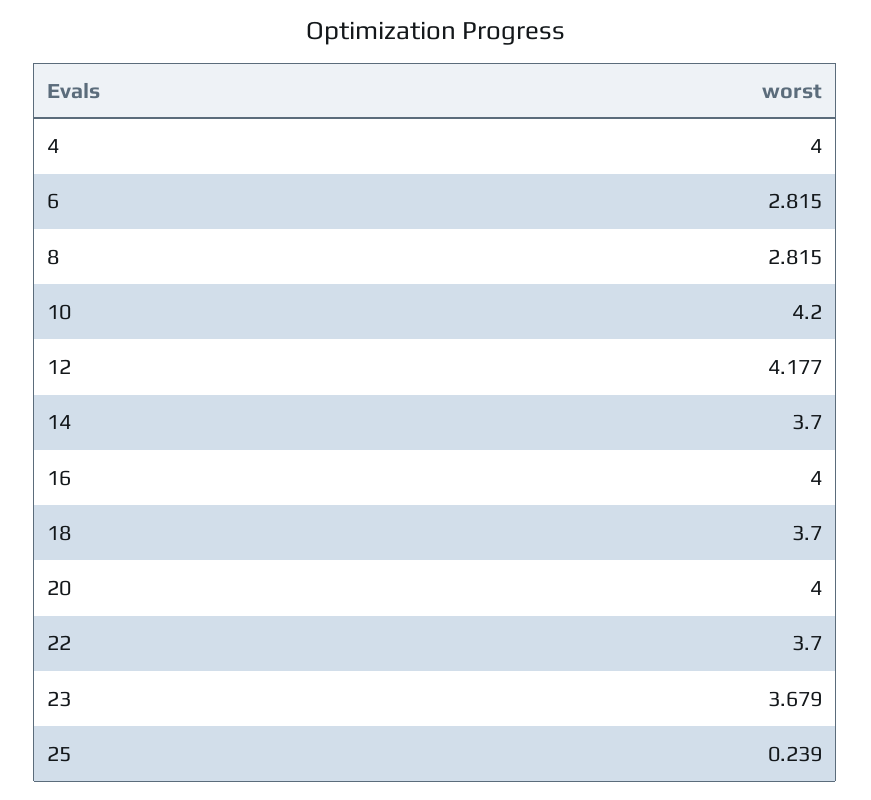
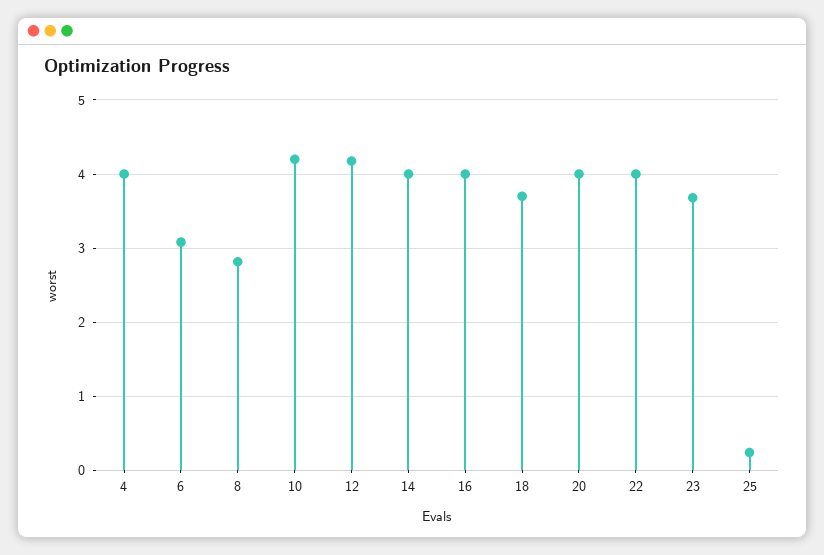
6: 2.815 -> 3.1
14: 3.7 -> 4
22: 3.7 -> 4

